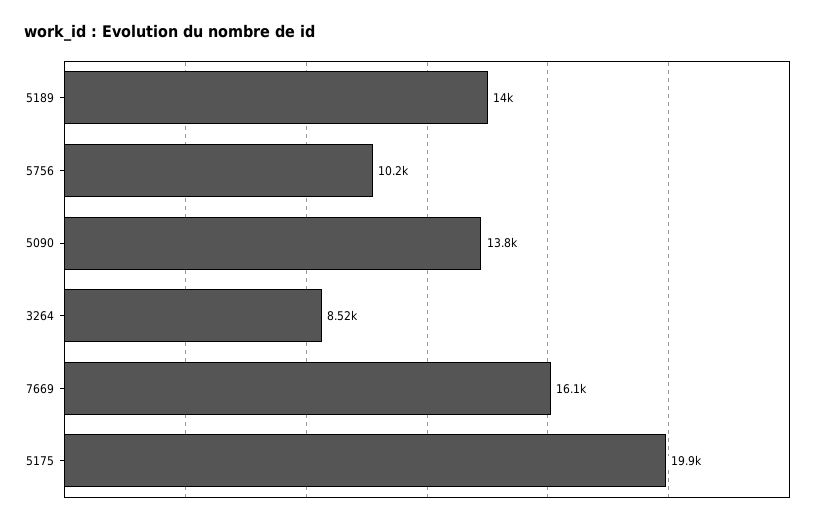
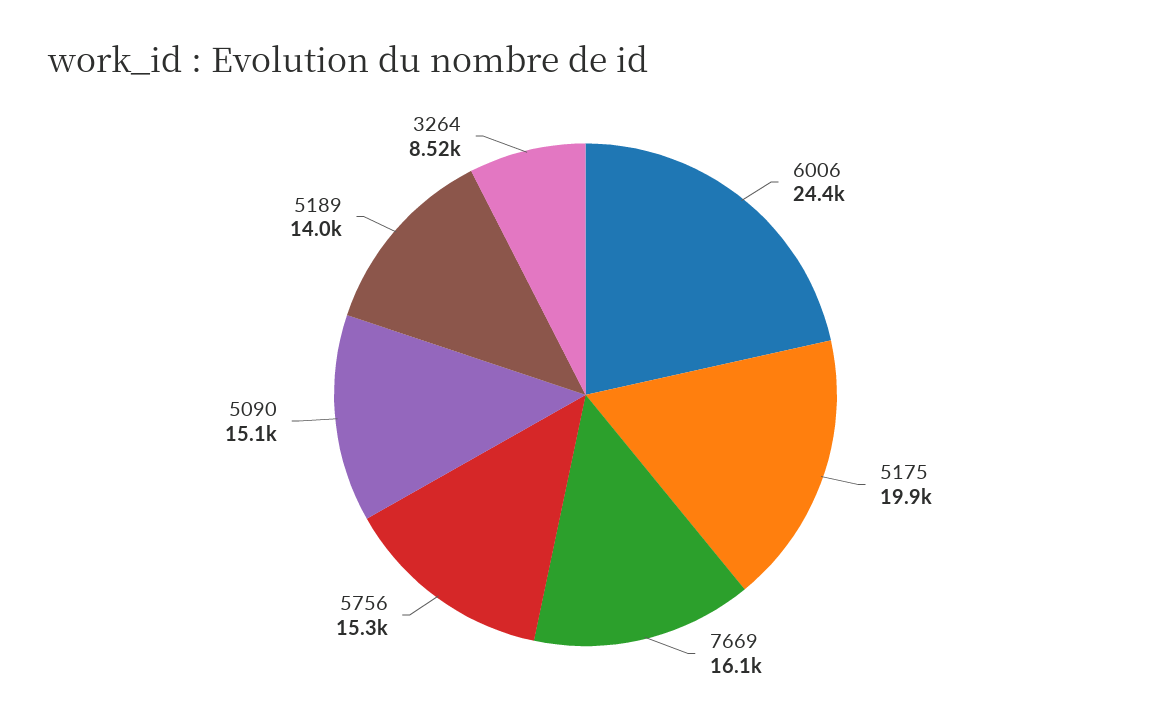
5756: 10200 -> 15300
5090: 13800 -> 15100
6006: none -> 24400

